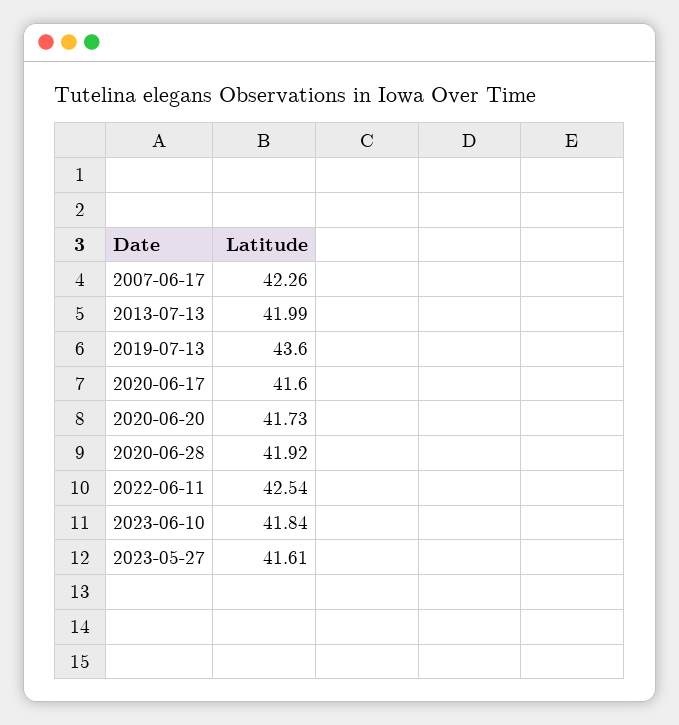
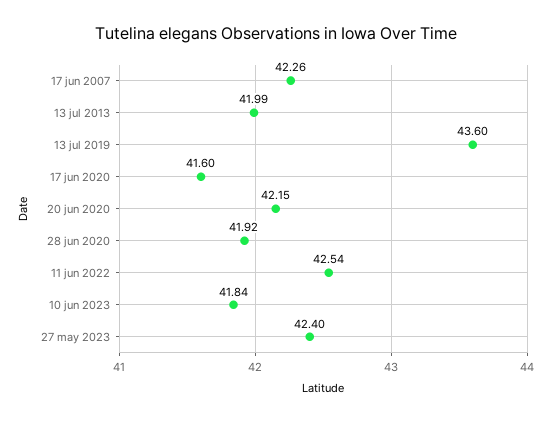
2020-06-20: 41.73 -> 42.15
2023-05-27: 41.61 -> 42.4

